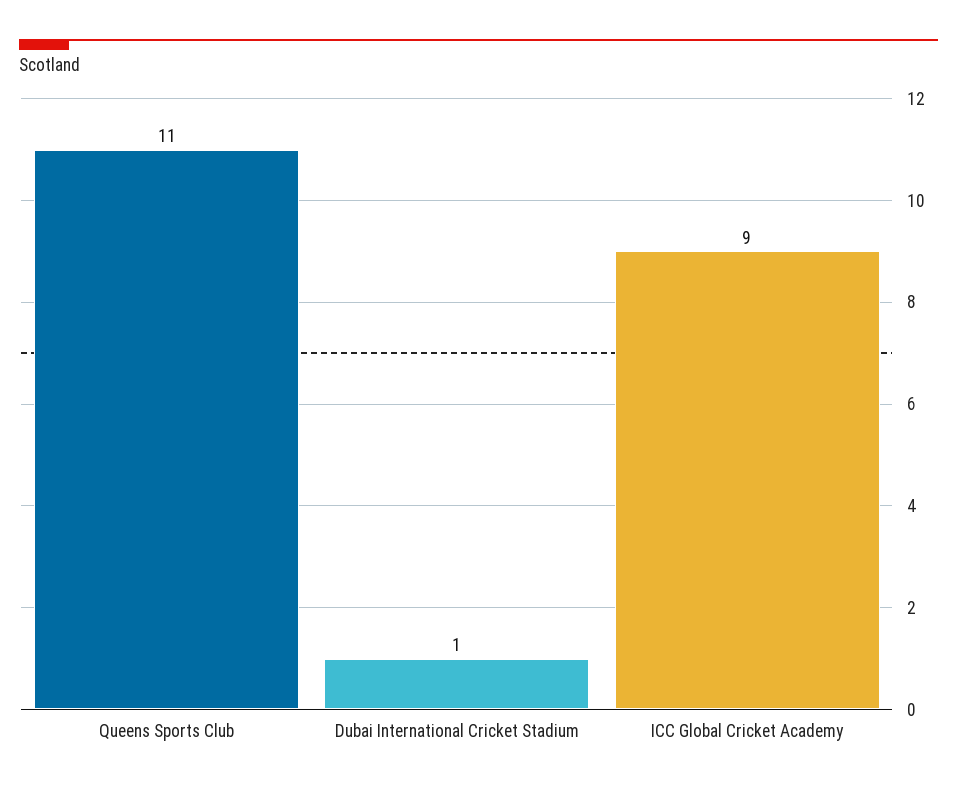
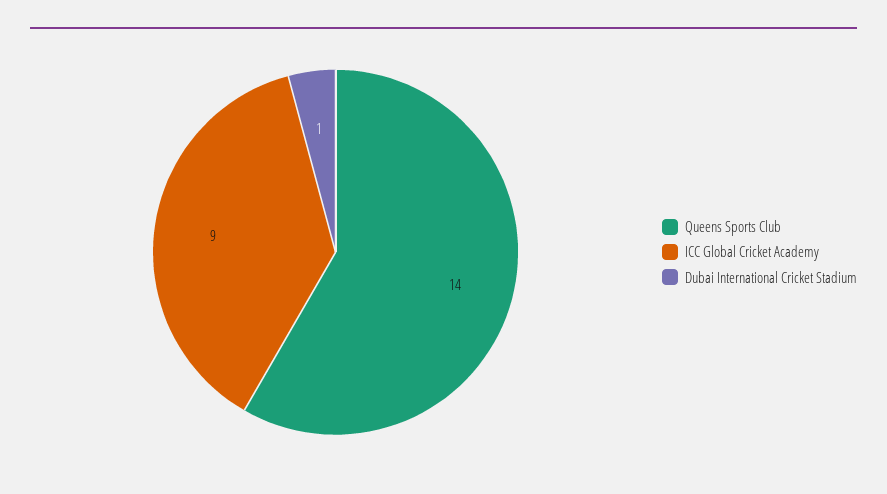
Queens Sports Club: 11 -> 14

